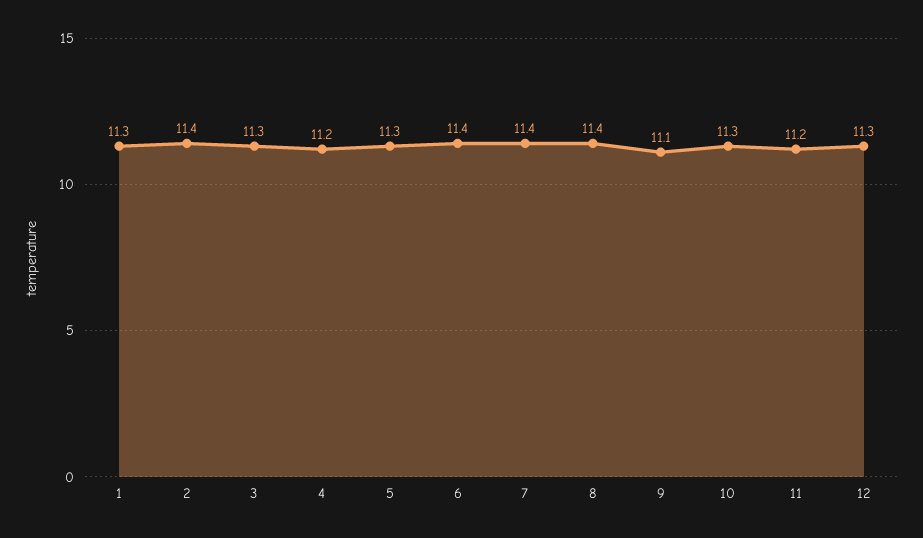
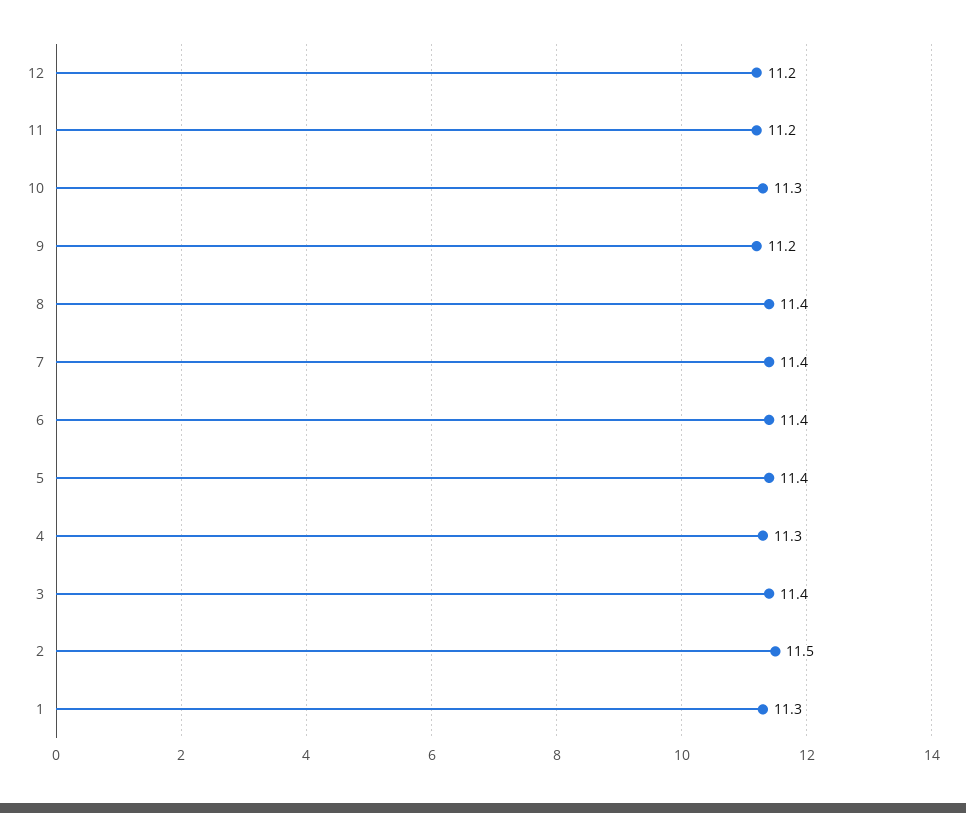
2: 11.4 -> 11.5
3: 11.3 -> 11.4
4: 11.2 -> 11.3
5: 11.3 -> 11.4
9: 11.1 -> 11.2
12: 11.3 -> 11.2

